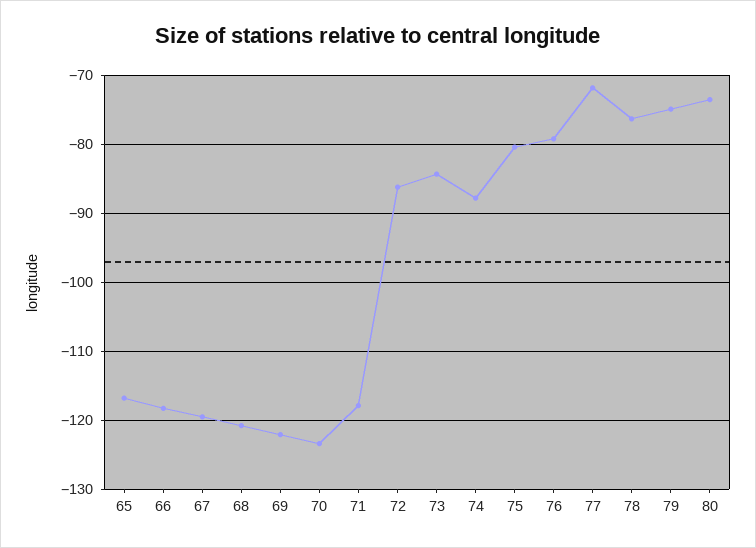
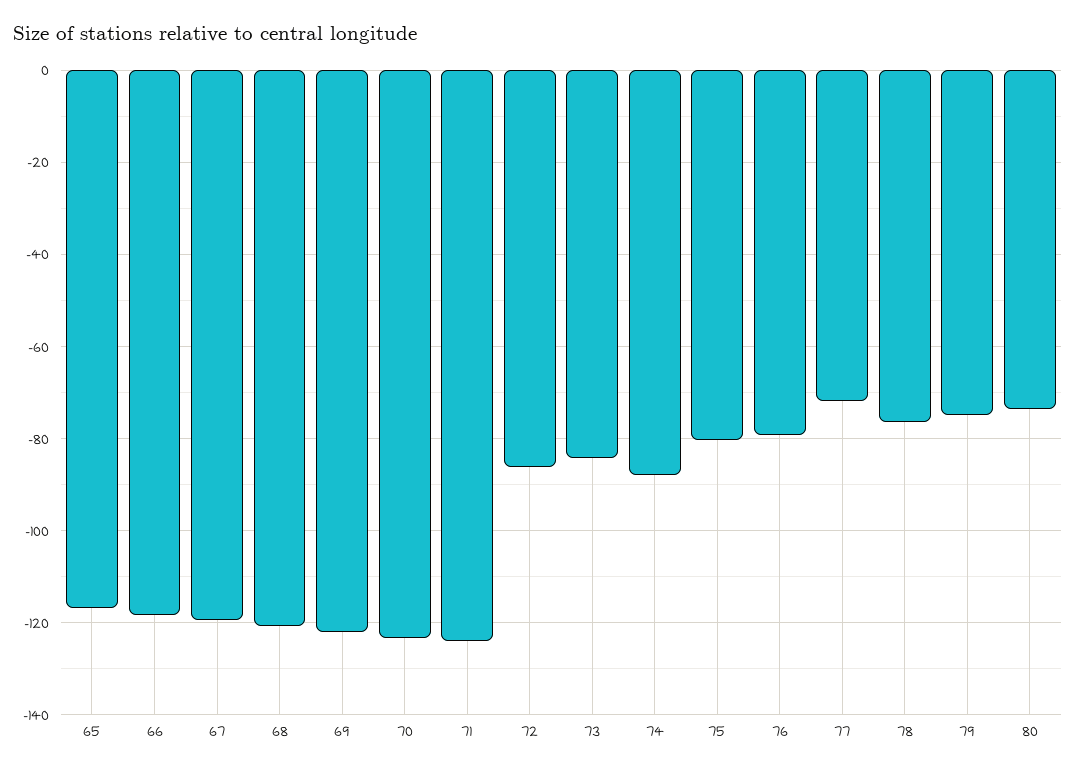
71: -118 -> -124

